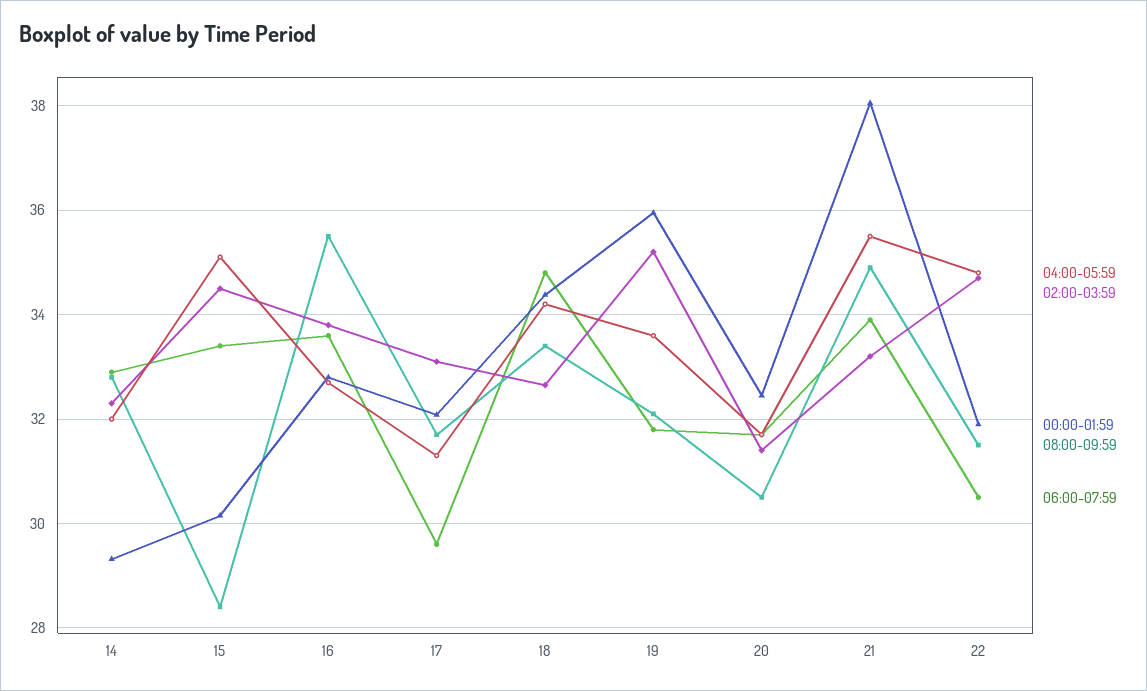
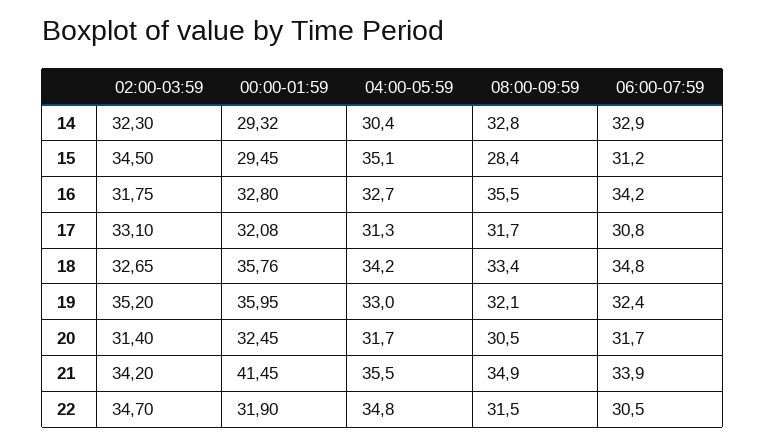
04:00-05:59, 14: 32 -> 30.4
00:00-01:59, 15: 30.2 -> 29.45
06:00-07:59, 15: 33.4 -> 31.2
02:00-03:59, 16: 33.8 -> 31.75
06:00-07:59, 16: 33.6 -> 34.2
06:00-07:59, 17: 29.6 -> 30.8
00:00-01:59, 18: 34.4 -> 35.76
04:00-05:59, 19: 33.6 -> 33
06:00-07:59, 19: 31.8 -> 32.4
02:00-03:59, 21: 33.2 -> 34.2
00:00-01:59, 21: 38 -> 41.45

